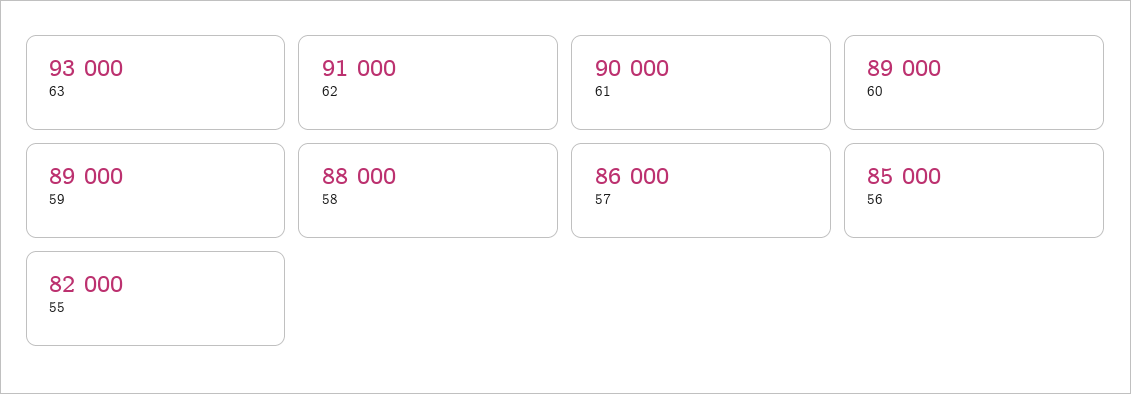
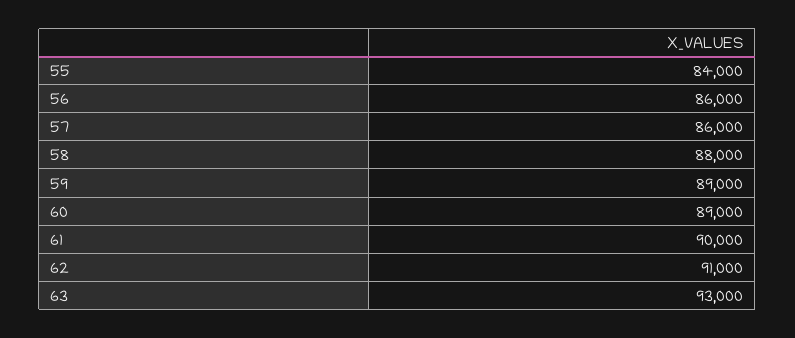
56: 85000 -> 86000
55: 82000 -> 84000

